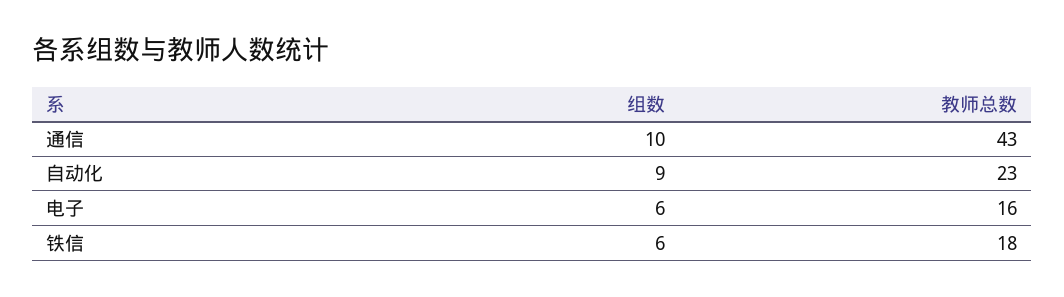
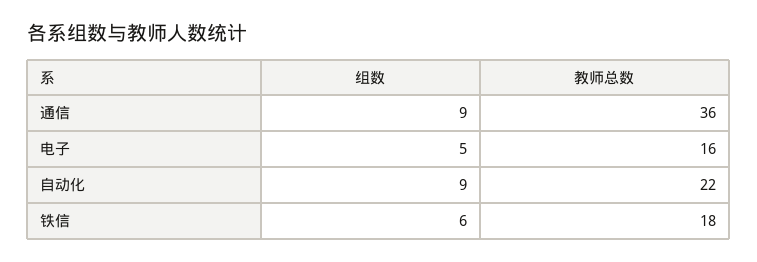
组数, 通信: 10 -> 9
教师总数, 通信: 43 -> 36
教师总数, 自动化: 23 -> 22
组数, 电子: 6 -> 5

